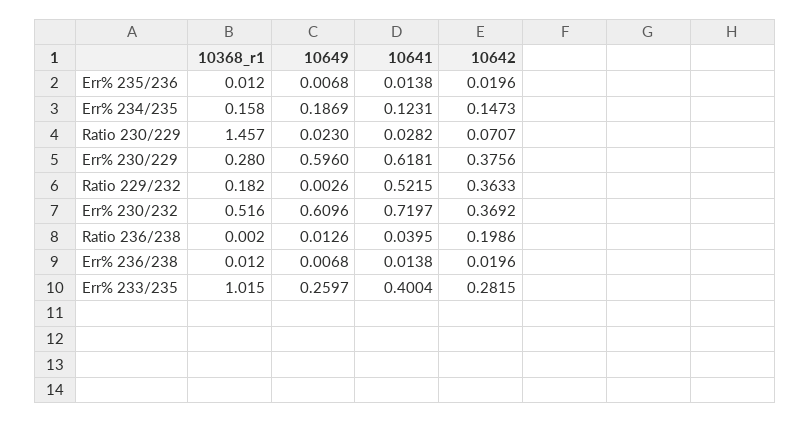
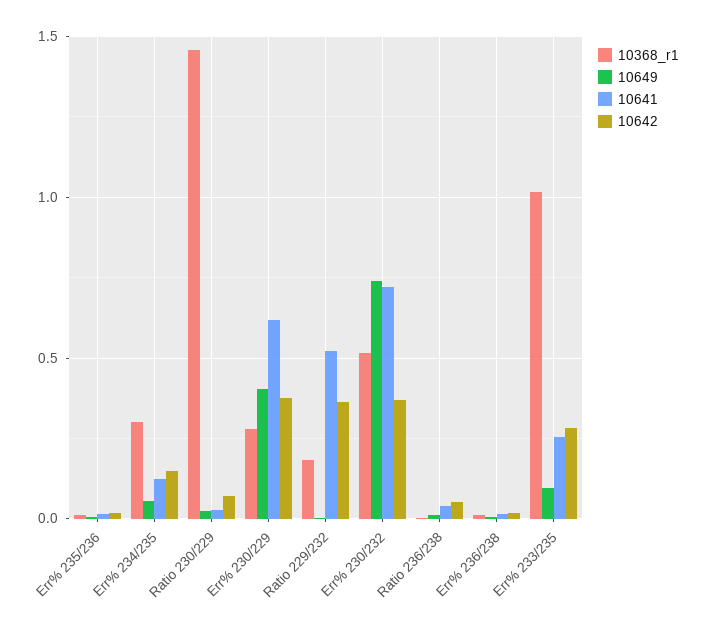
10368_r1, Err% 234/235: 0.158 -> 0.3
10649, Err% 234/235: 0.1869 -> 0.05
10649, Err% 230/229: 0.596 -> 0.4
10649, Err% 230/232: 0.6096 -> 0.75
10642, Ratio 236/238: 0.1986 -> 0.05
10649, Err% 233/235: 0.2597 -> 0.1
10641, Err% 233/235: 0.4004 -> 0.25

